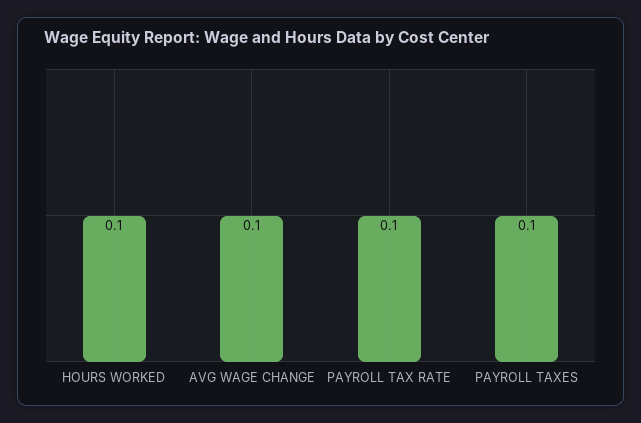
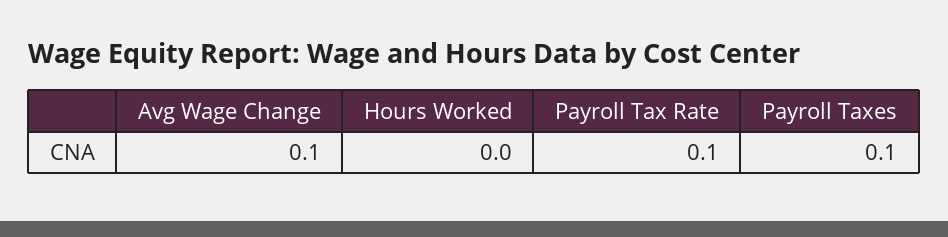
HOURS WORKED: 0.1 -> 0

